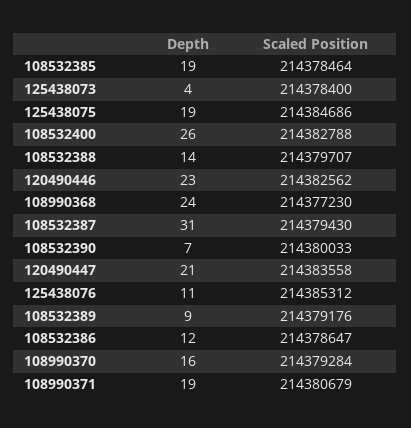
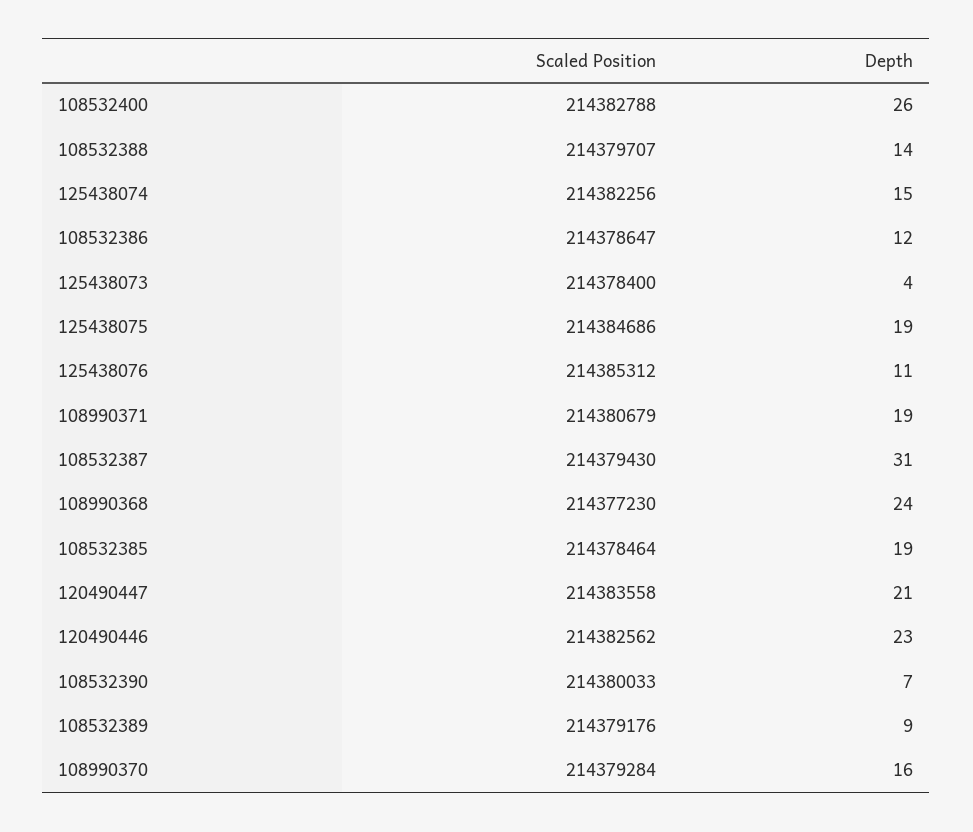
Scaled Position, 125438074: none -> 214382256
Depth, 125438074: none -> 15

